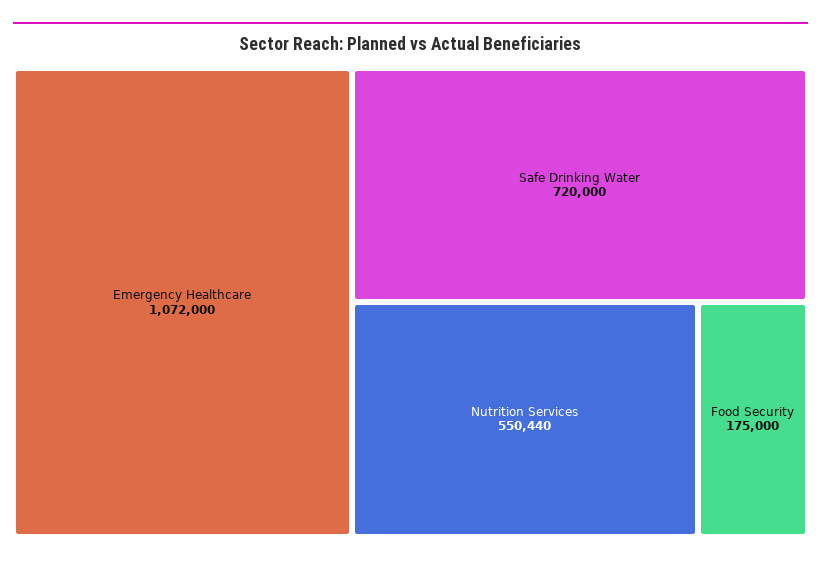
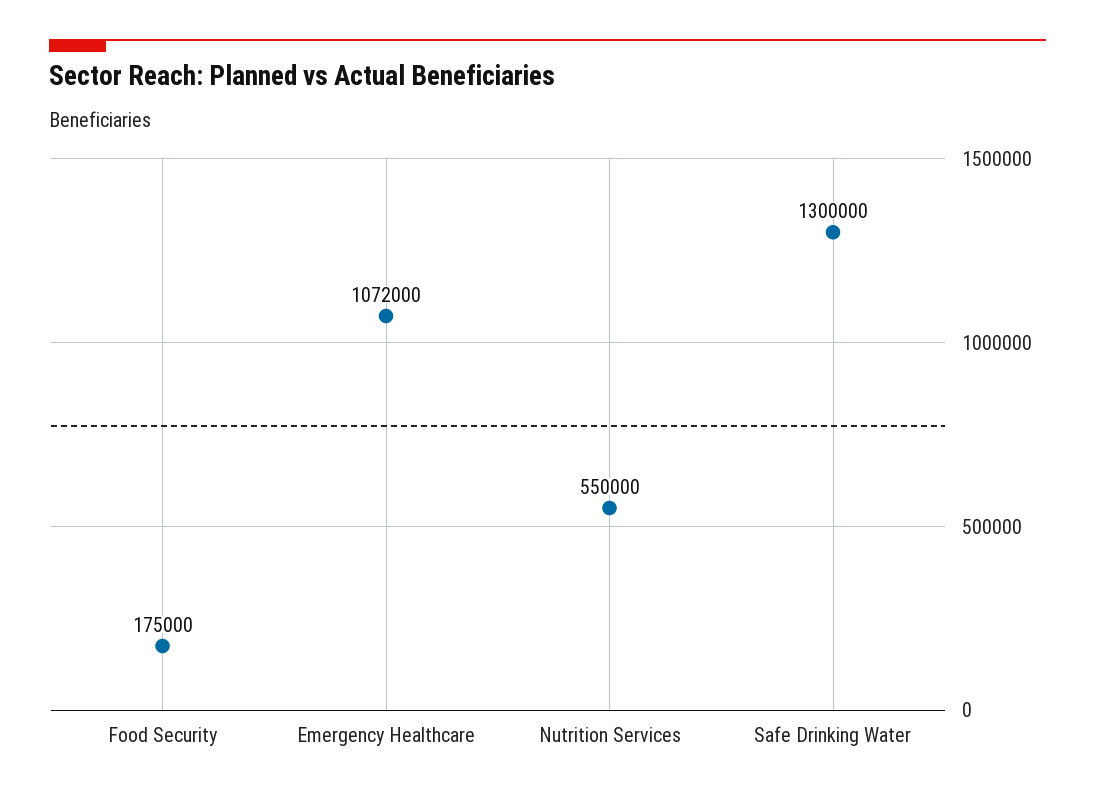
Safe Drinking Water: 720000 -> 1300000
Nutrition Services: 550440 -> 550000

